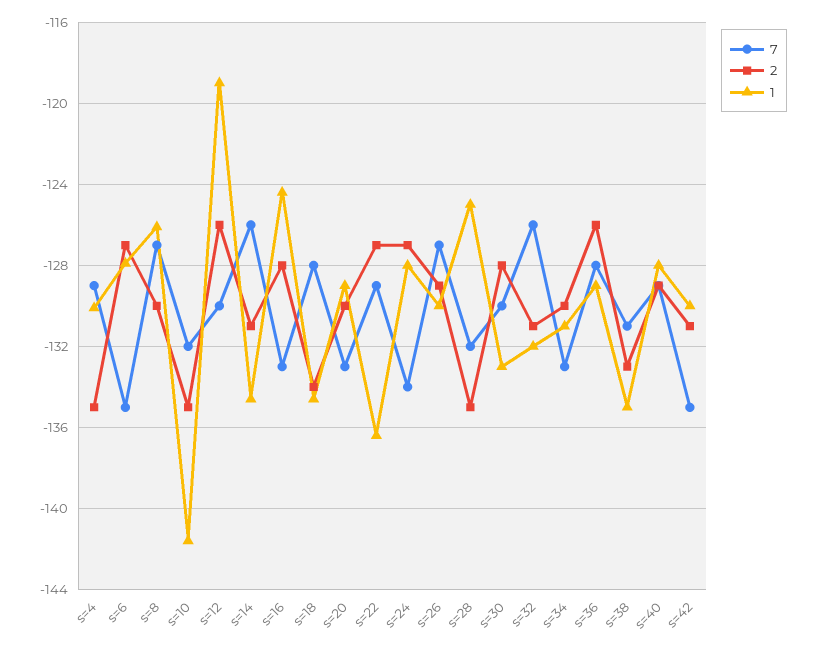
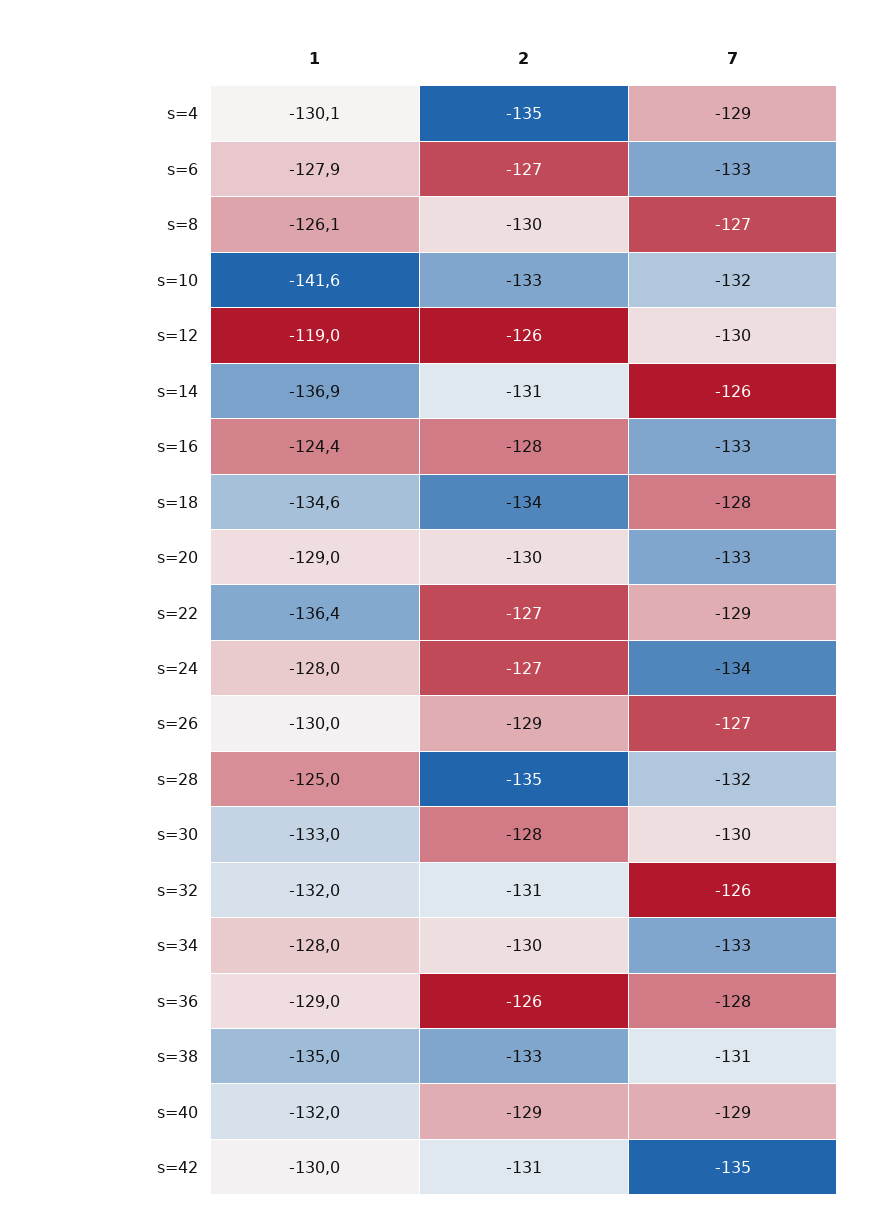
7, s=6: -135 -> -133
2, s=10: -135 -> -133
1, s=14: -134.5 -> -136.9
1, s=34: -131 -> -128
1, s=40: -128 -> -132

